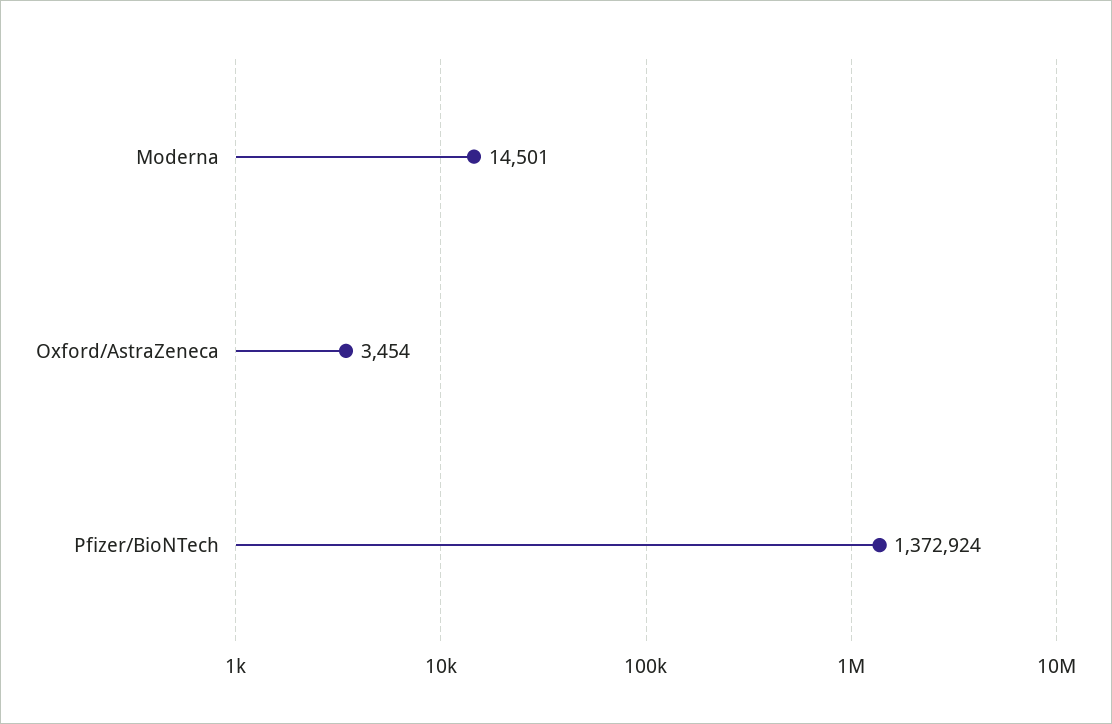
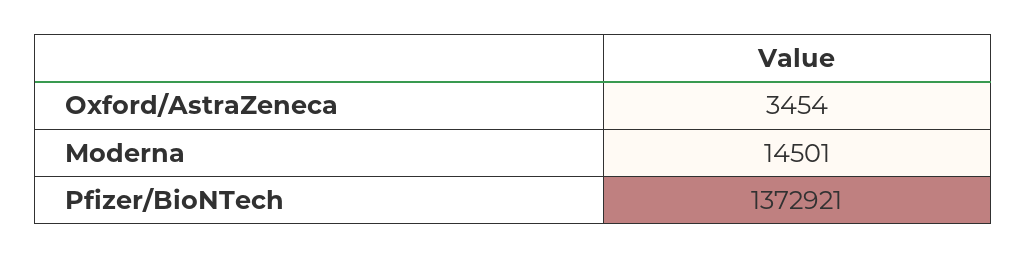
Pfizer/BioNTech: 1372924 -> 1372921

